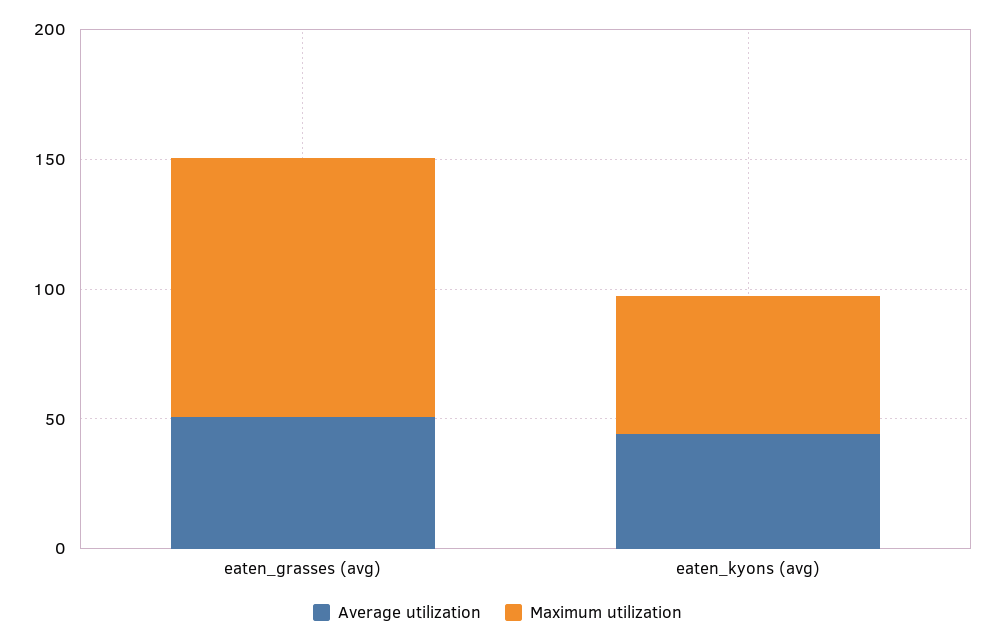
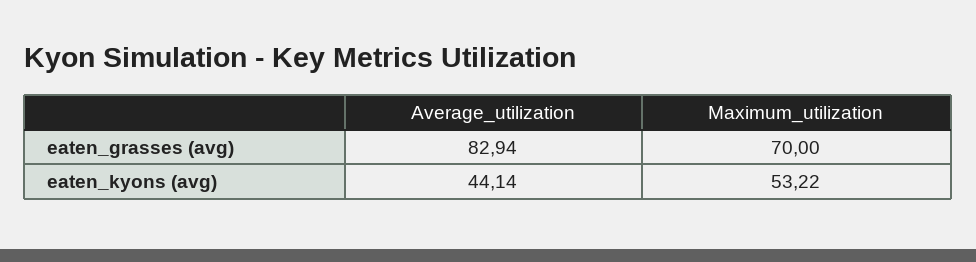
Average utilization, eaten_grasses (avg): 50 -> 82.94
Maximum utilization, eaten_grasses (avg): 100 -> 70

